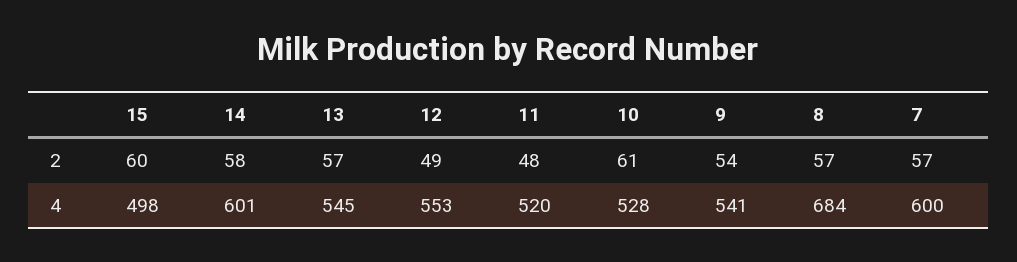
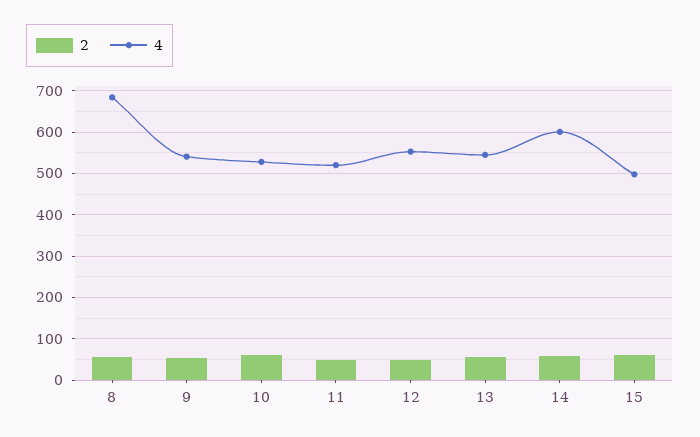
2, 7: 57 -> none
4, 7: 600 -> none

